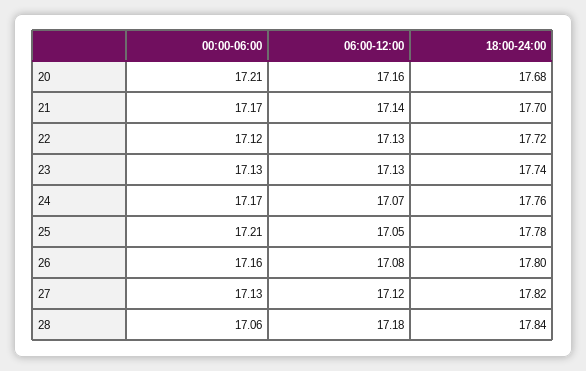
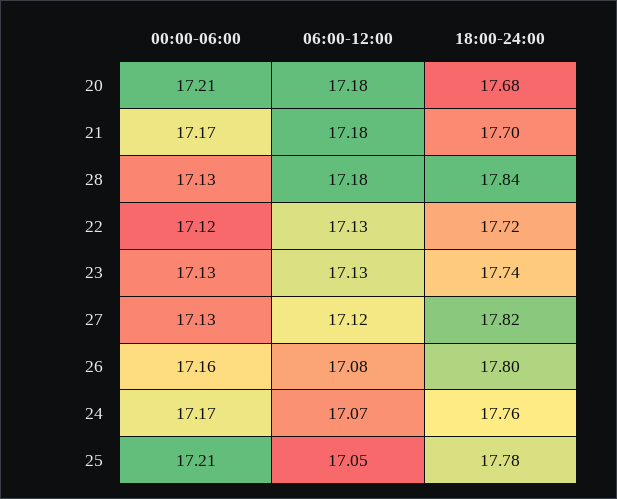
06:00-12:00, 20: 17.16 -> 17.18
06:00-12:00, 21: 17.14 -> 17.18
00:00-06:00, 28: 17.06 -> 17.13

